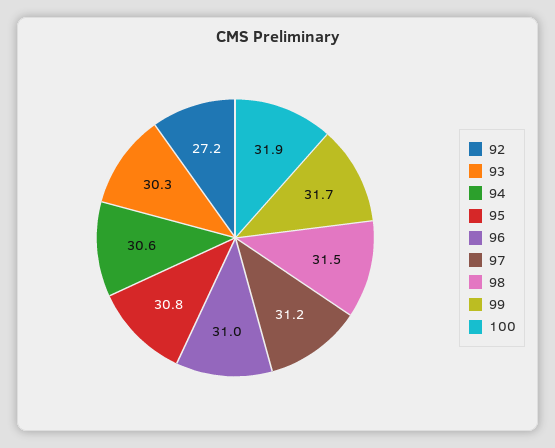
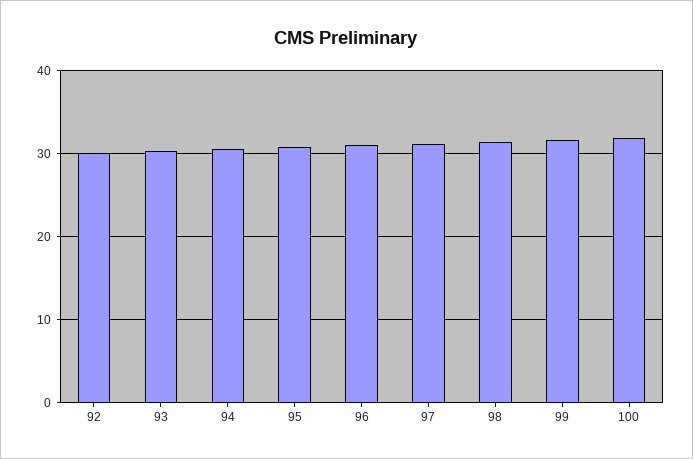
92: 27.2 -> 30

